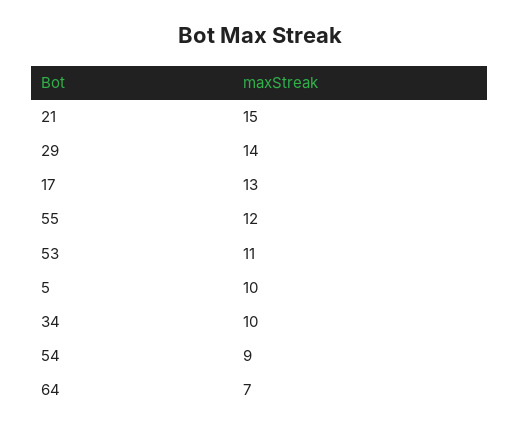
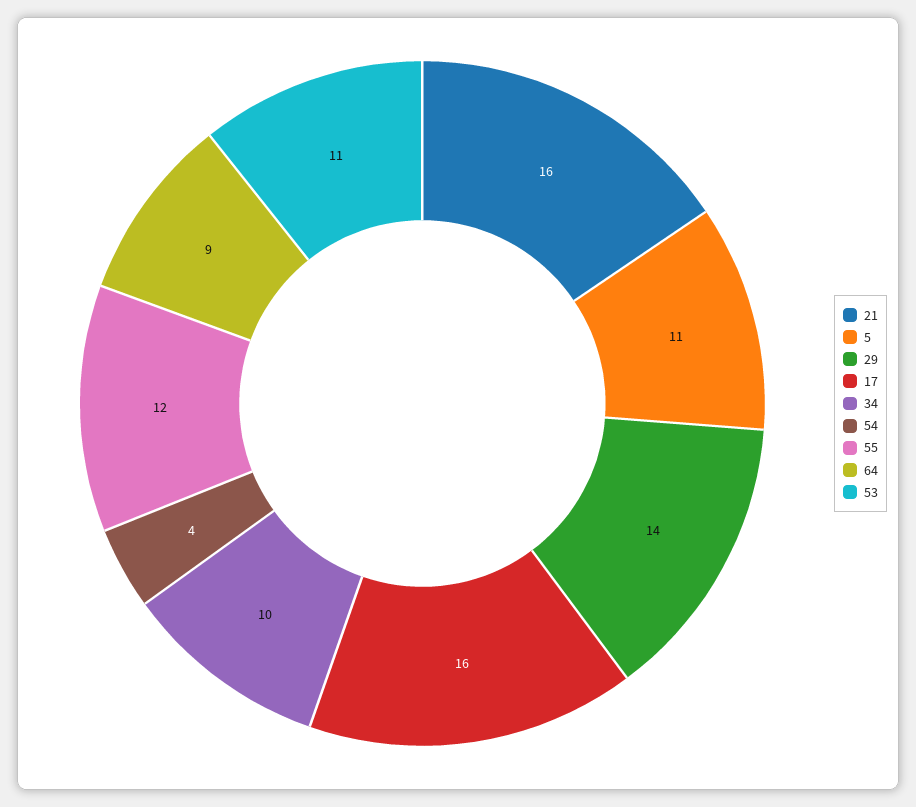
21: 15 -> 16
17: 13 -> 16
5: 10 -> 11
54: 9 -> 4
64: 7 -> 9

